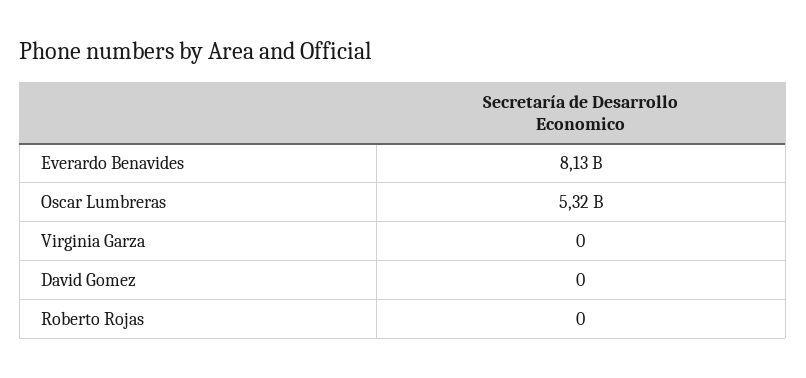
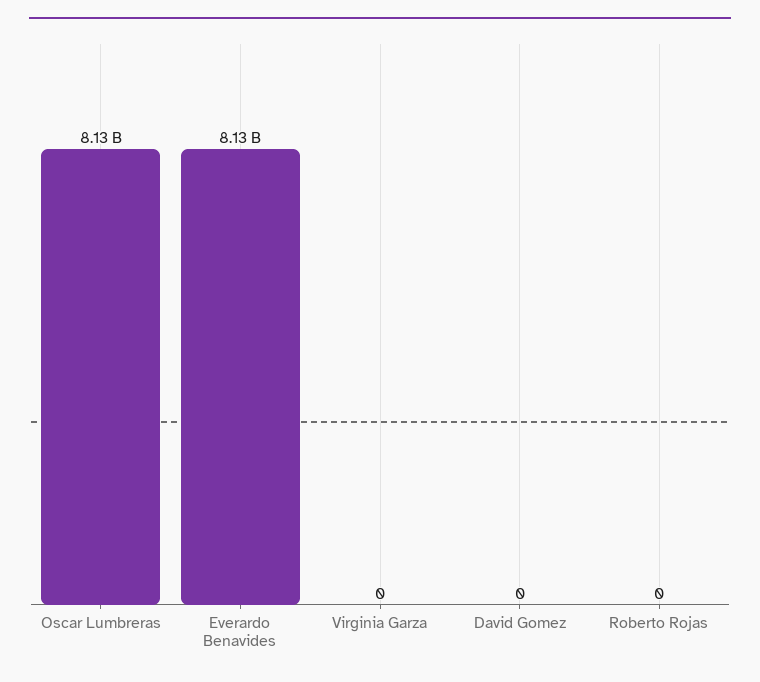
Oscar Lumbreras: 5320000000 -> 8130000000

